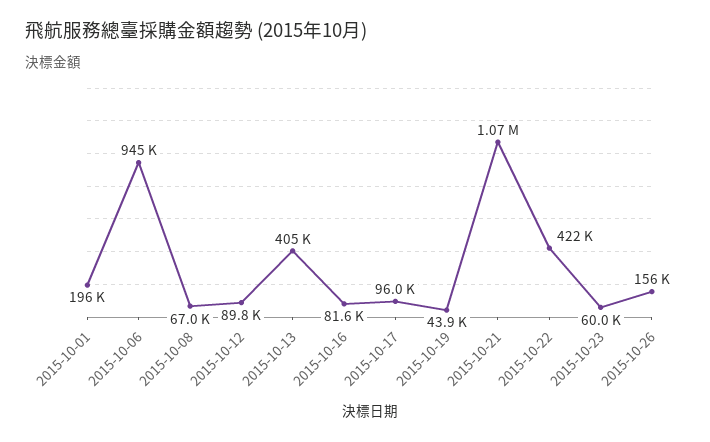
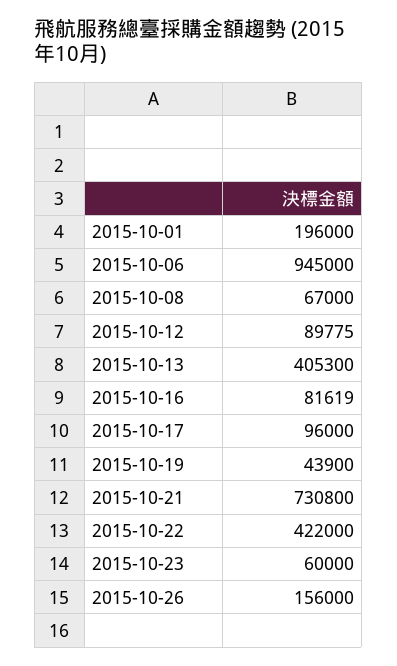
2015-10-21: 1070000 -> 730800

